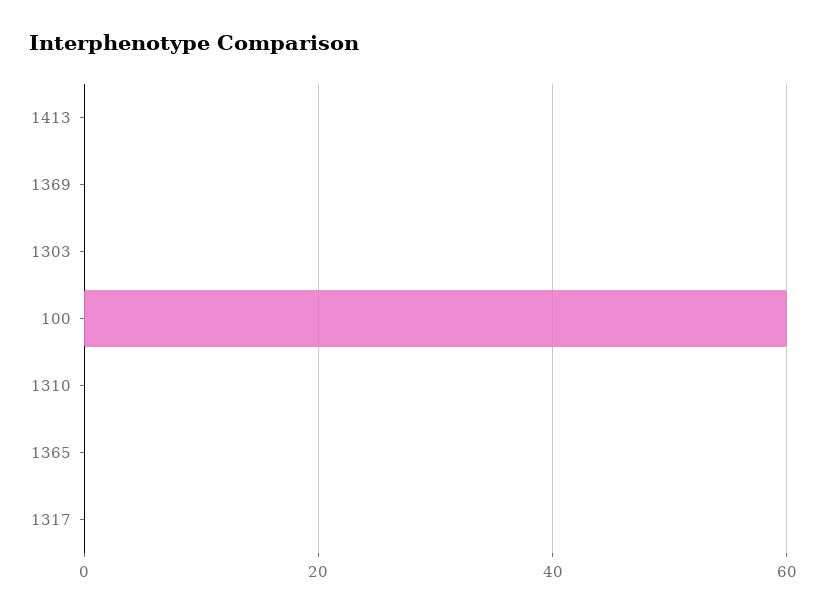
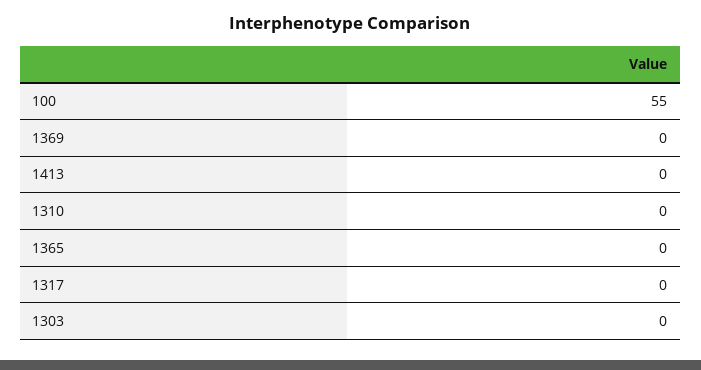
100: 60 -> 55

